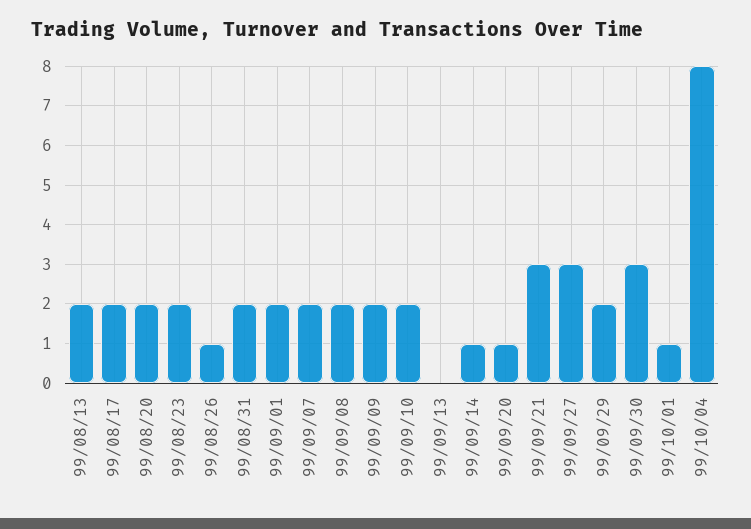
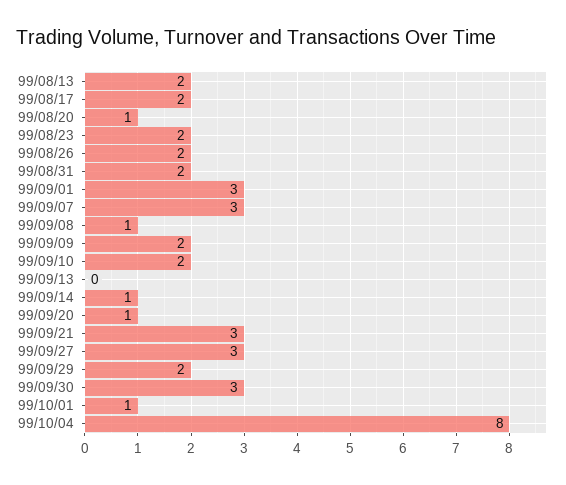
99/08/20: 2 -> 1
99/08/26: 1 -> 2
99/09/01: 2 -> 3
99/09/07: 2 -> 3
99/09/08: 2 -> 1

